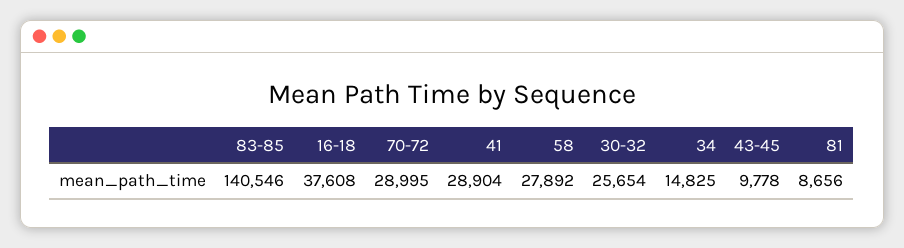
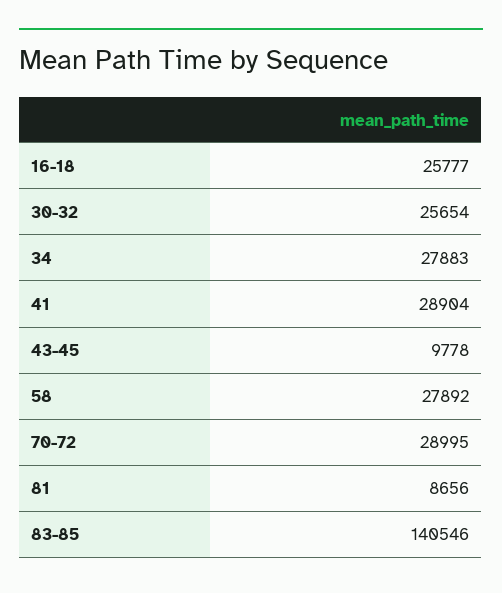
16-18: 37608 -> 25777
34: 14825 -> 27883

